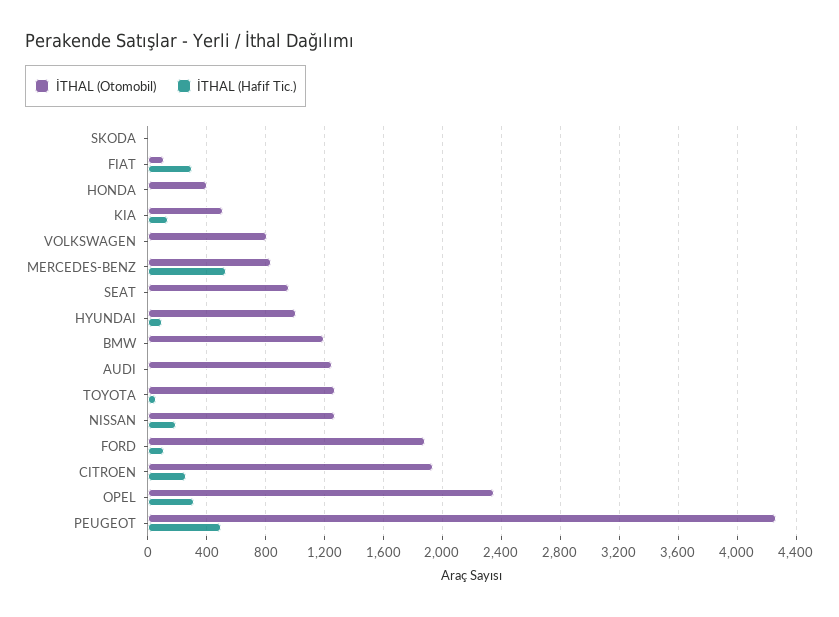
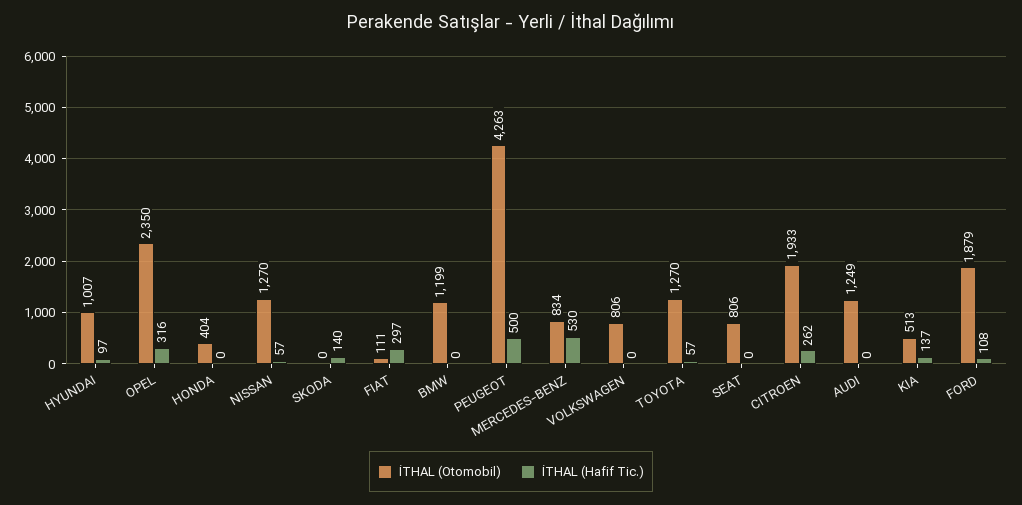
İTHAL (Hafif Tic.), SKODA: 0 -> 140
İTHAL (Otomobil), SEAT: 950 -> 806
İTHAL (Hafif Tic.), NISSAN: 200 -> 57

